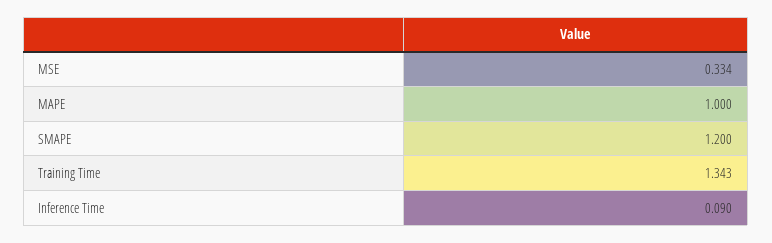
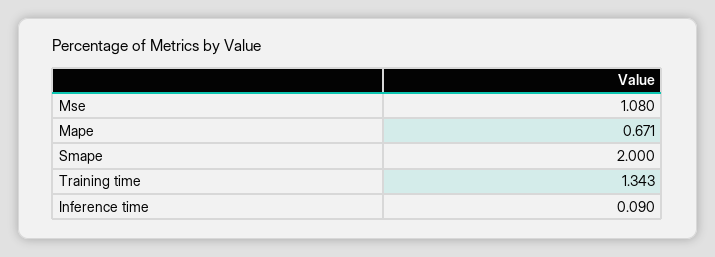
MSE: 0.334 -> 1.08
MAPE: 1 -> 0.671
SMAPE: 1.2 -> 2

